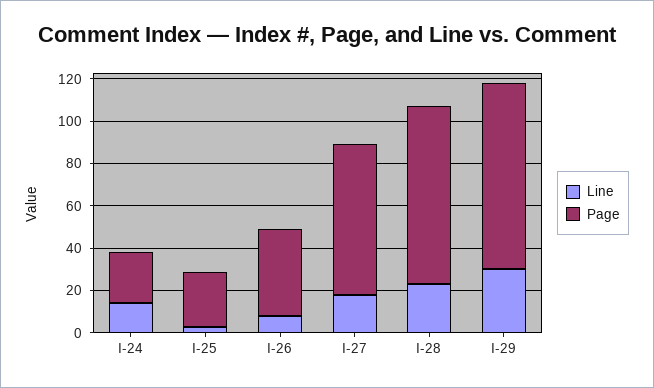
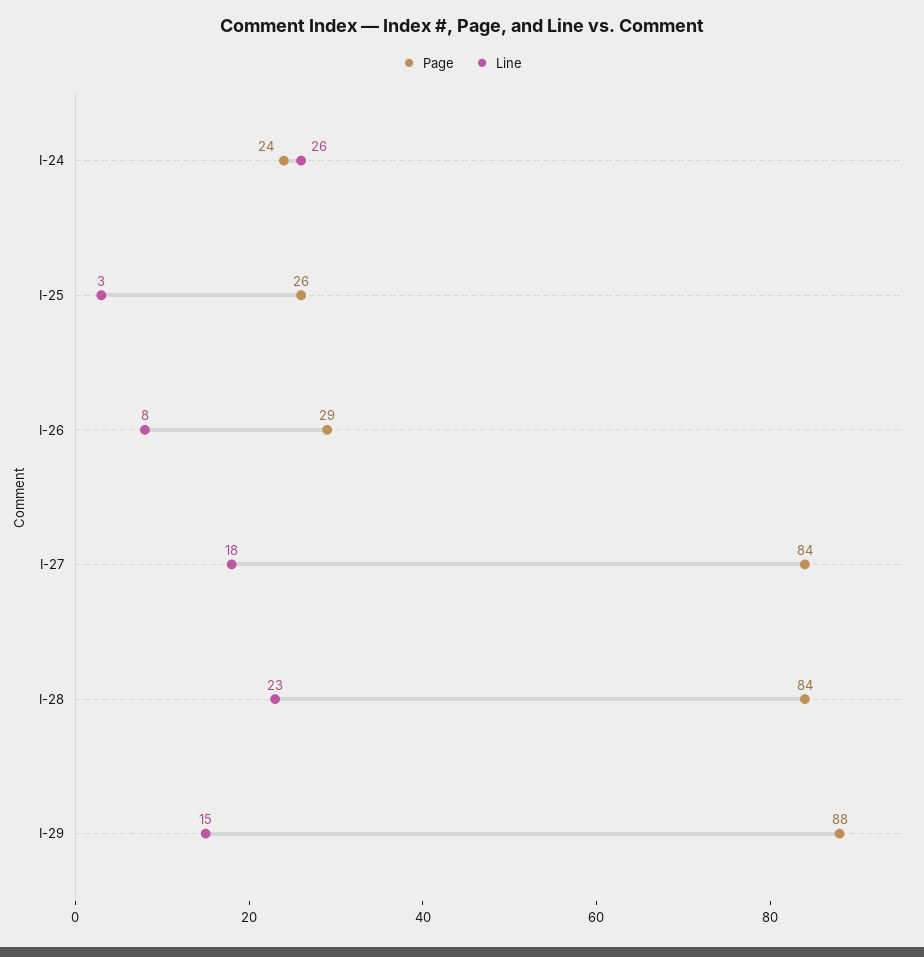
Line, I-24: 15 -> 26
Page, I-26: 40 -> 29
Page, I-27: 70 -> 84
Line, I-29: 30 -> 15

